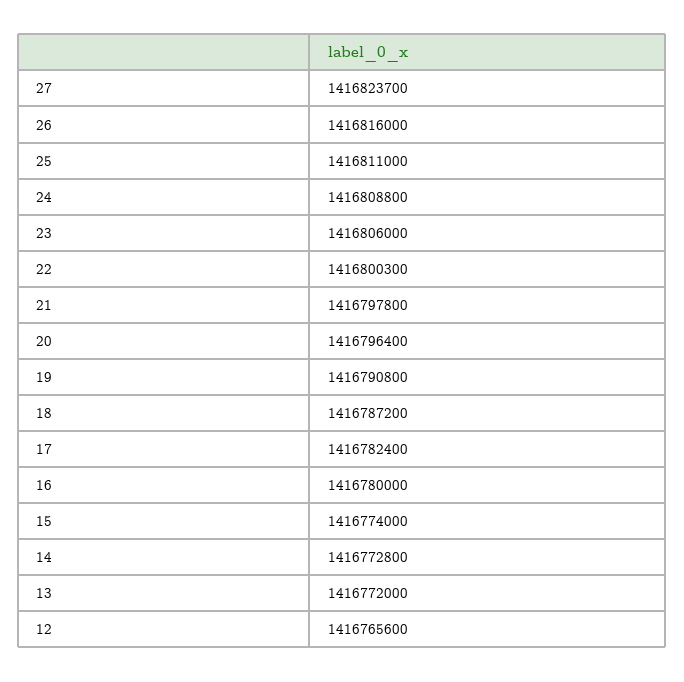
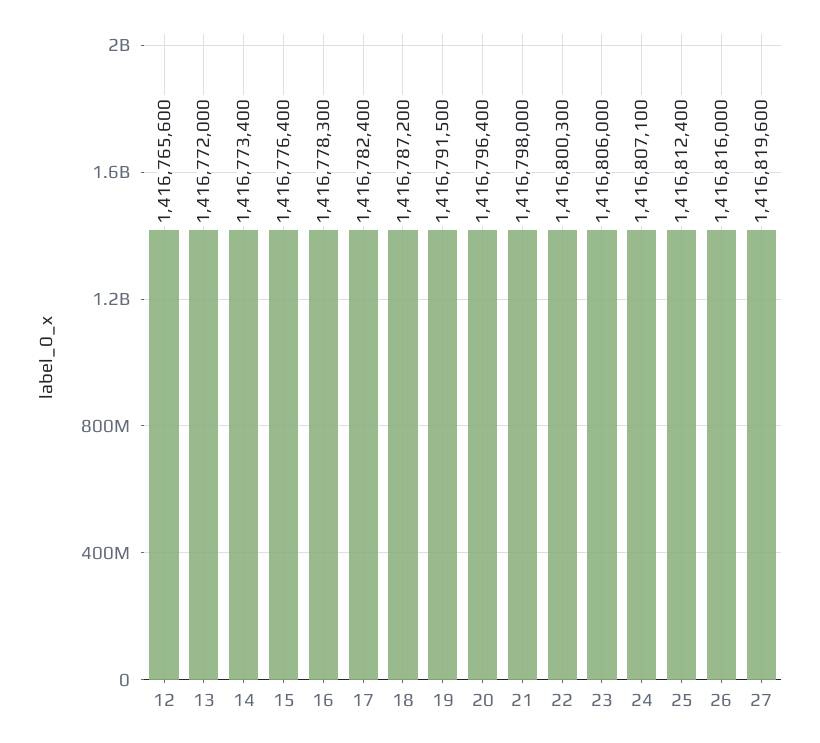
27: 1416823700 -> 1416819600
25: 1416811000 -> 1416812400
24: 1416808800 -> 1416807100
21: 1416797800 -> 1416798000
19: 1416790800 -> 1416791500
16: 1416780000 -> 1416778300
15: 1416774000 -> 1416776400
14: 1416772800 -> 1416773400

